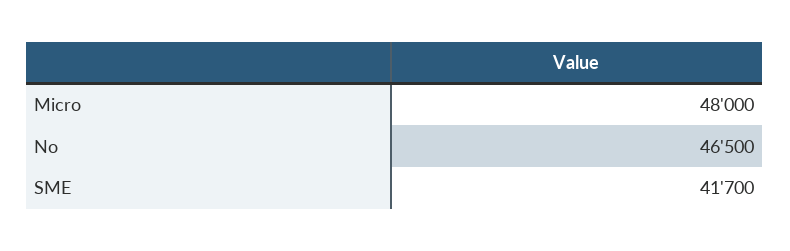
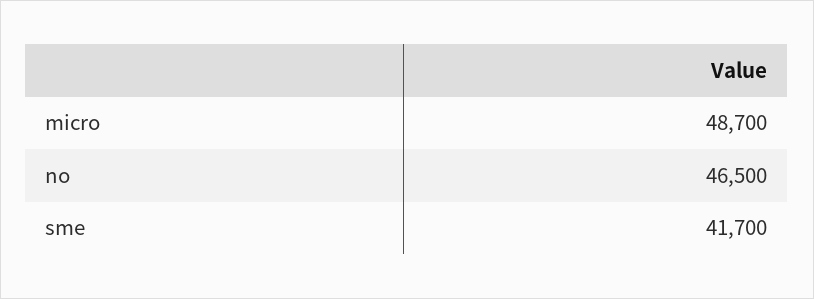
Micro: 48000 -> 48700

